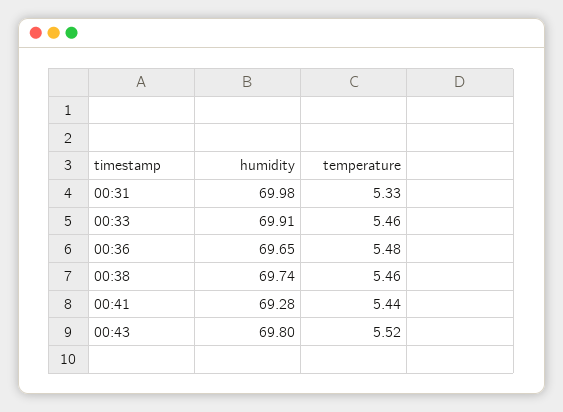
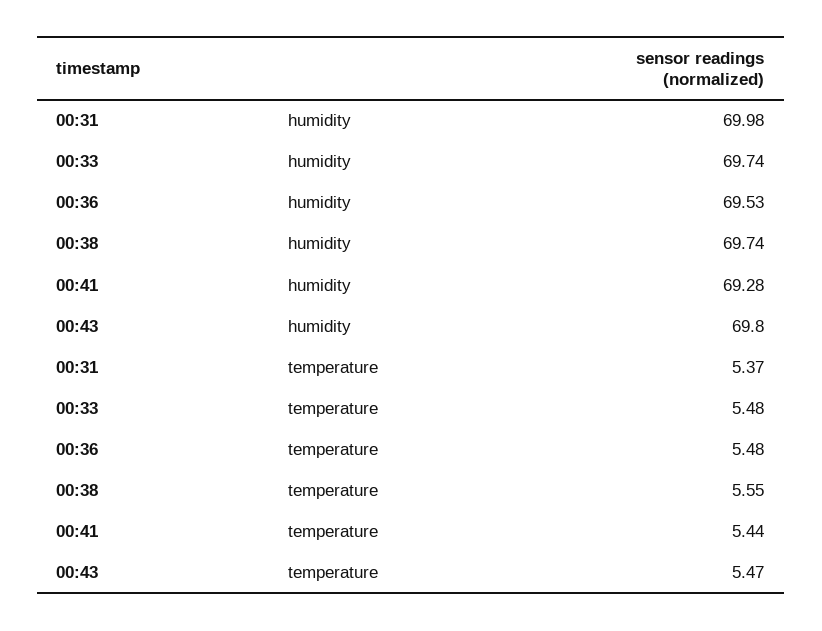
temperature, 00:31: 5.33 -> 5.37
humidity, 00:33: 69.91 -> 69.74
temperature, 00:33: 5.46 -> 5.48
humidity, 00:36: 69.65 -> 69.53
temperature, 00:38: 5.46 -> 5.55
temperature, 00:43: 5.52 -> 5.47

